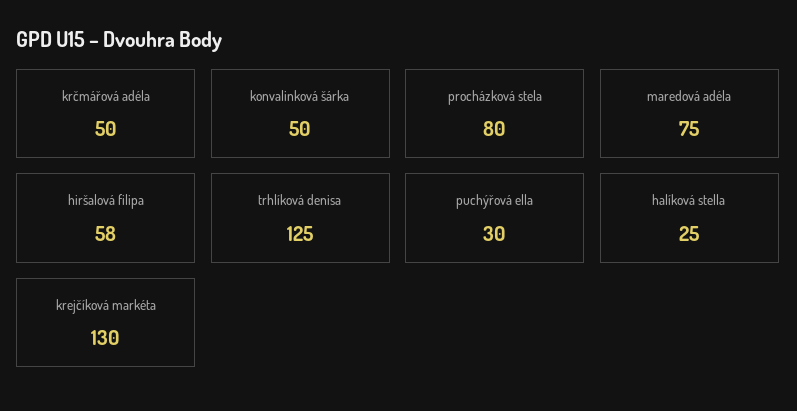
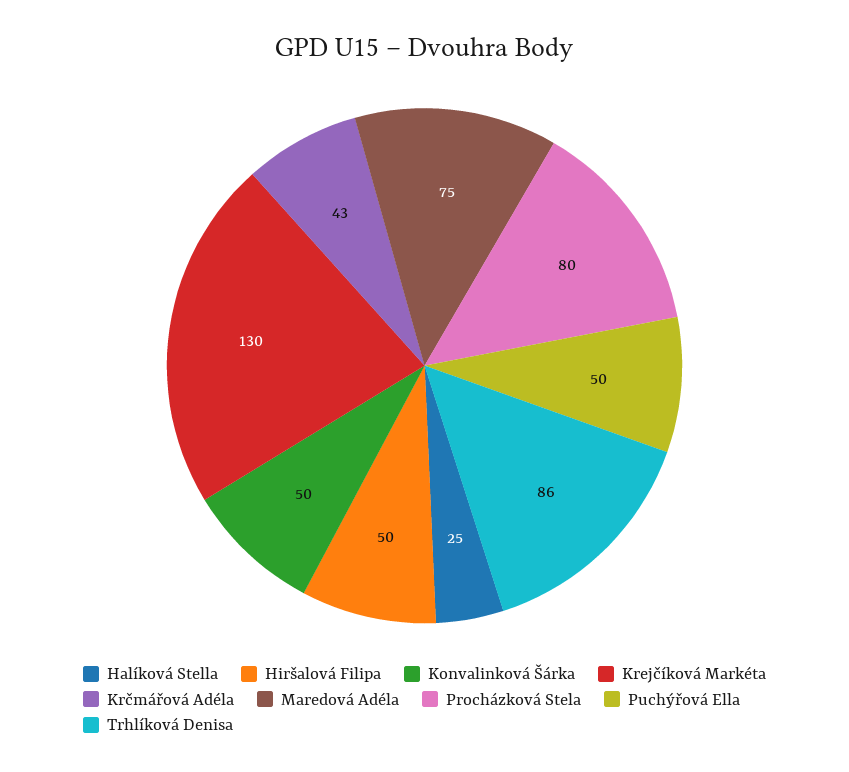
krčmářová adéla: 50 -> 43
hiršalová filipa: 58 -> 50
trhlíková denisa: 125 -> 86
puchýřová ella: 30 -> 50

